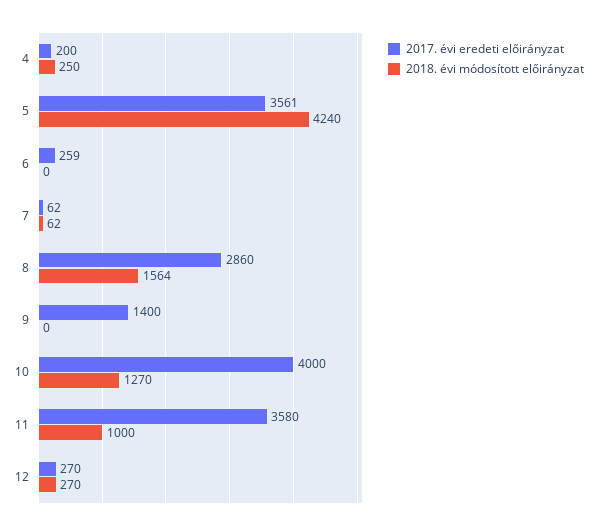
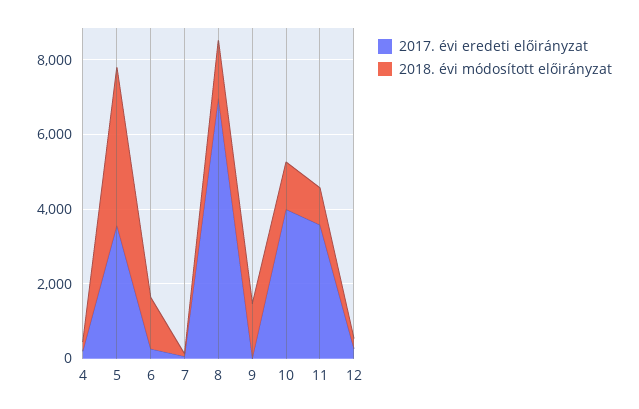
2018. évi módosított előirányzat, 6: 0 -> 1500
2017. évi eredeti előirányzat, 8: 2860 -> 7000
2017. évi eredeti előirányzat, 9: 1400 -> 0
2018. évi módosított előirányzat, 9: 0 -> 1500

